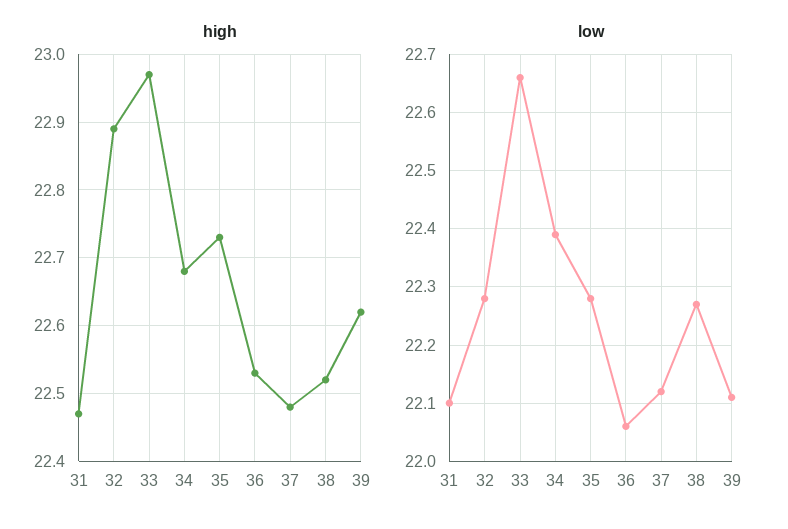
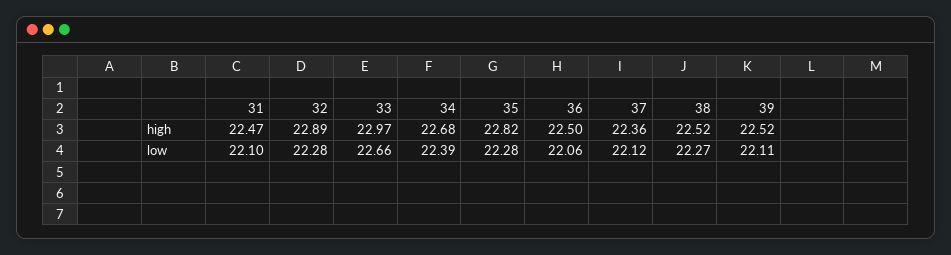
high, 35: 22.73 -> 22.82
high, 36: 22.53 -> 22.5
high, 37: 22.48 -> 22.36
high, 39: 22.62 -> 22.52

